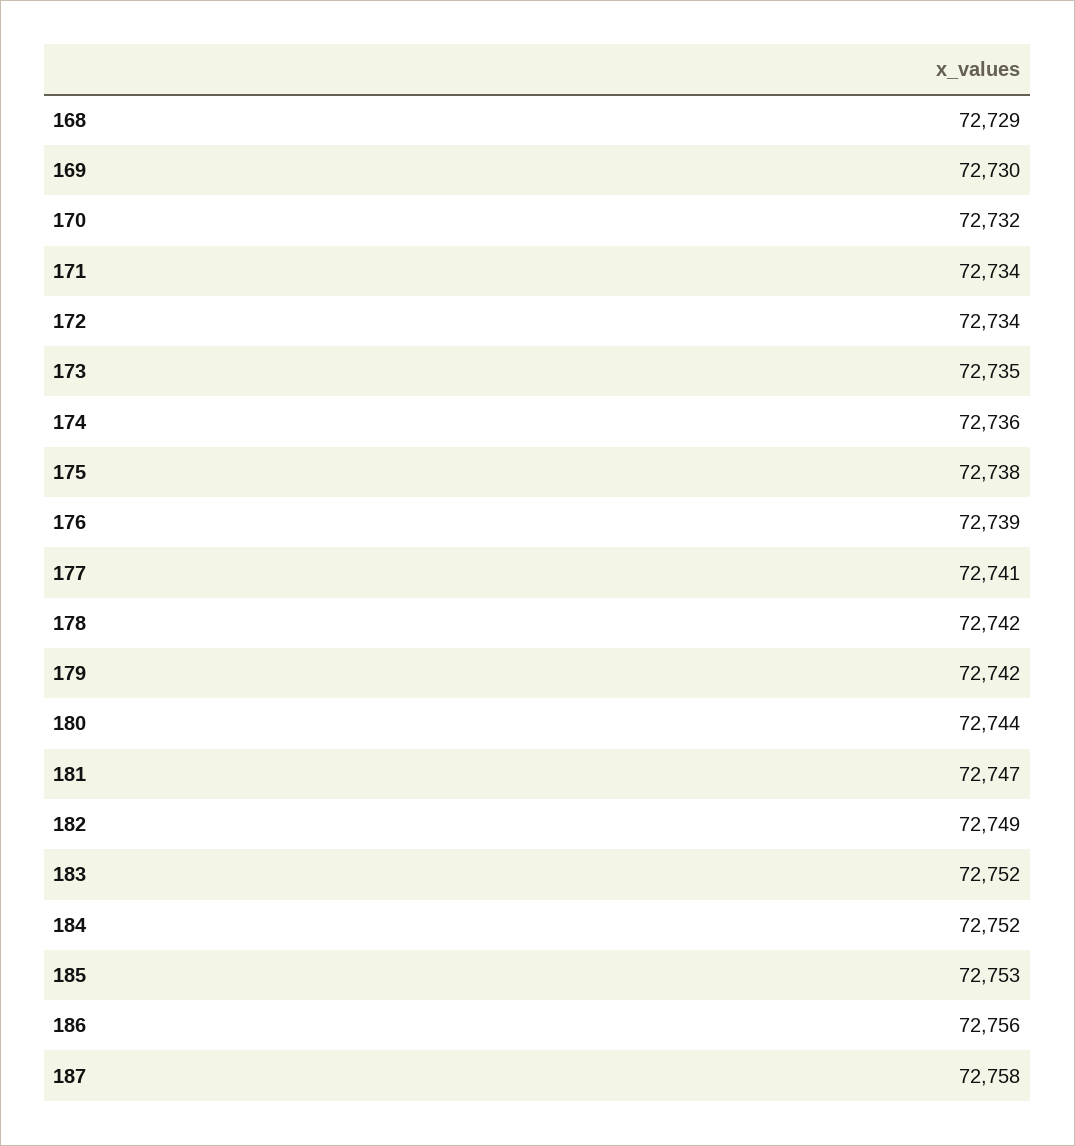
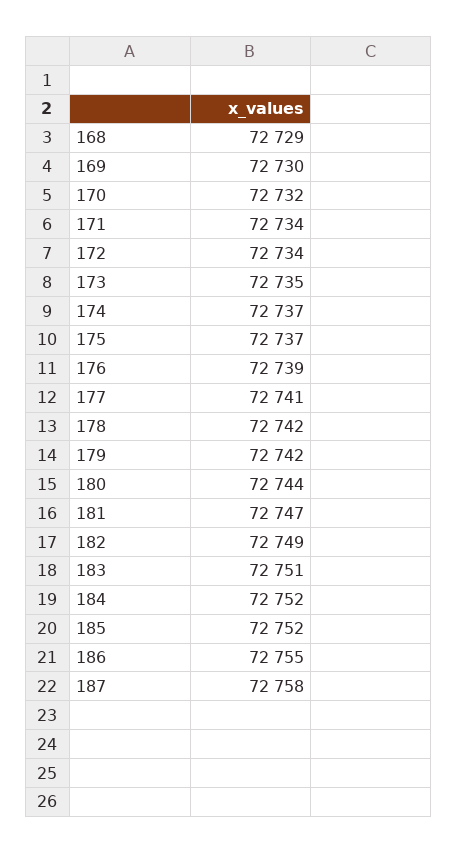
174: 72736 -> 72737
175: 72738 -> 72737
183: 72752 -> 72751
185: 72753 -> 72752
186: 72756 -> 72755

